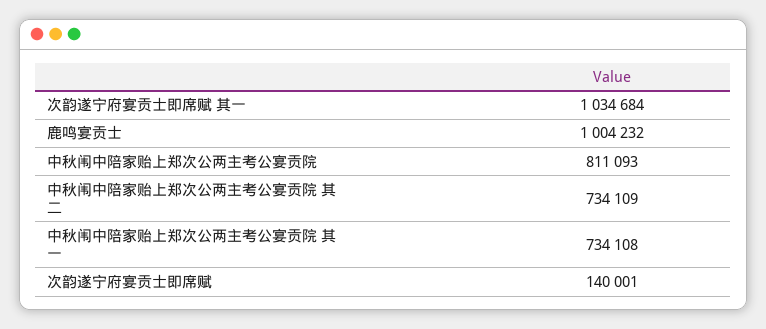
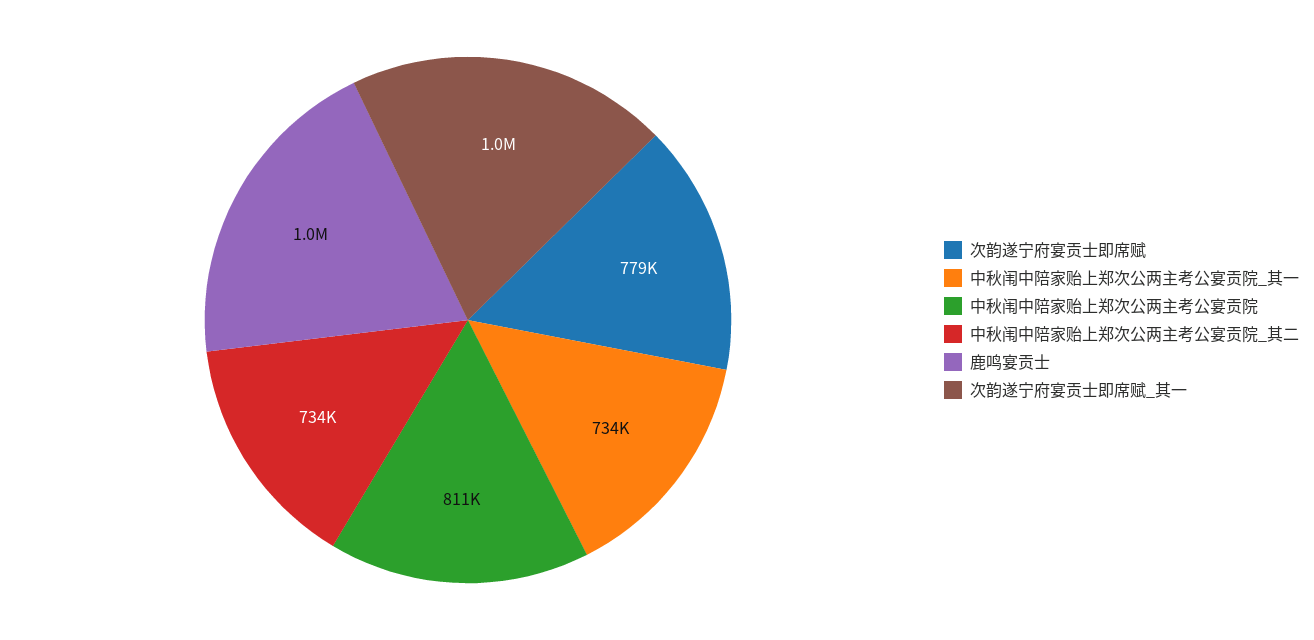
次韵遂宁府宴贡士即席赋: 140001 -> 779000

